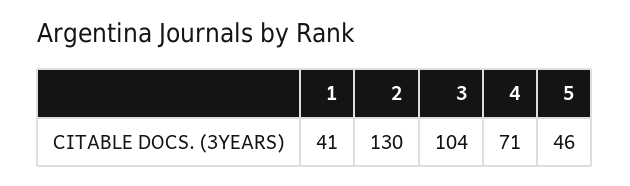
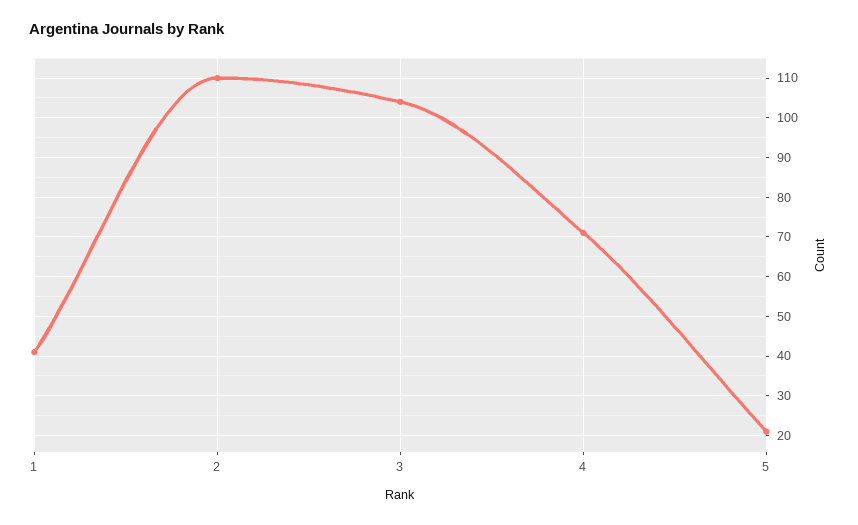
2: 130 -> 110
5: 46 -> 20

